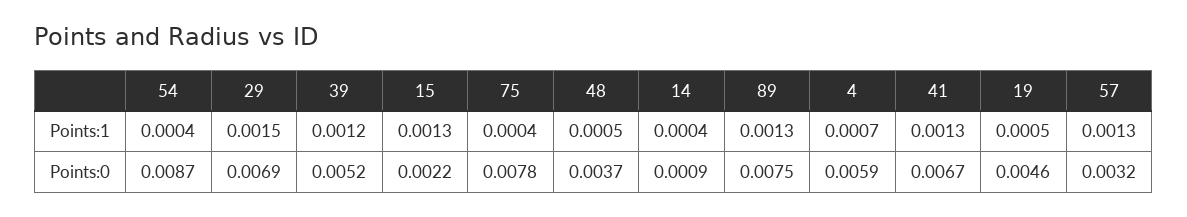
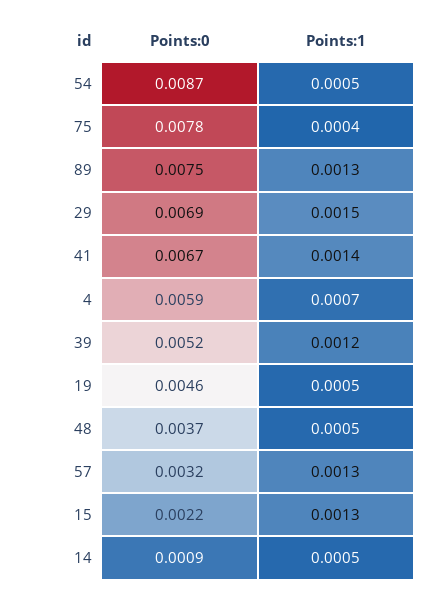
54, Points:1: 0.0004 -> 0.0005
14, Points:1: 0.0004 -> 0.0005
41, Points:1: 0.0013 -> 0.0014

